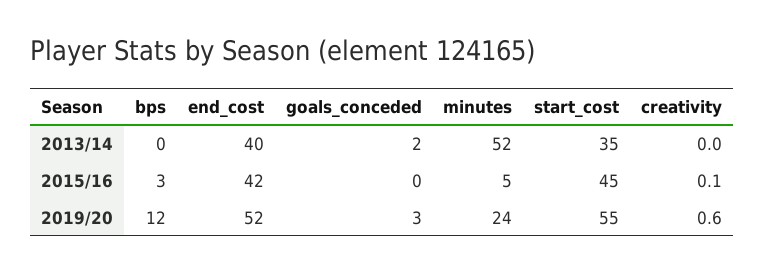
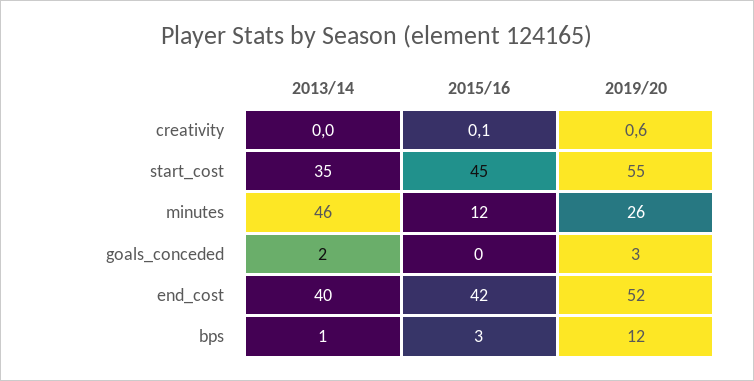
bps, 2013/14: 0 -> 1
minutes, 2013/14: 52 -> 46
minutes, 2015/16: 5 -> 12
minutes, 2019/20: 24 -> 26

